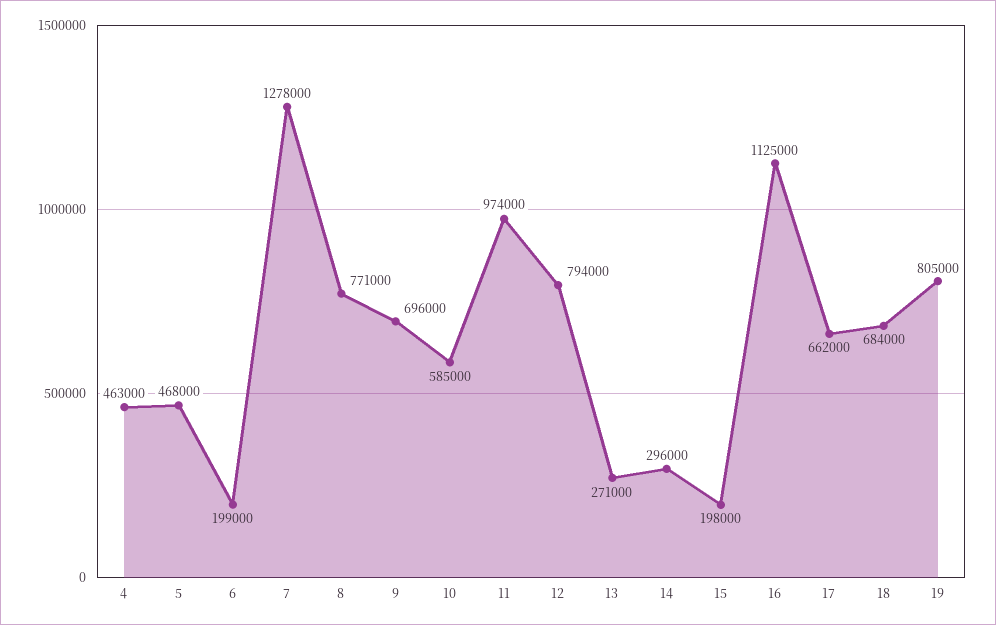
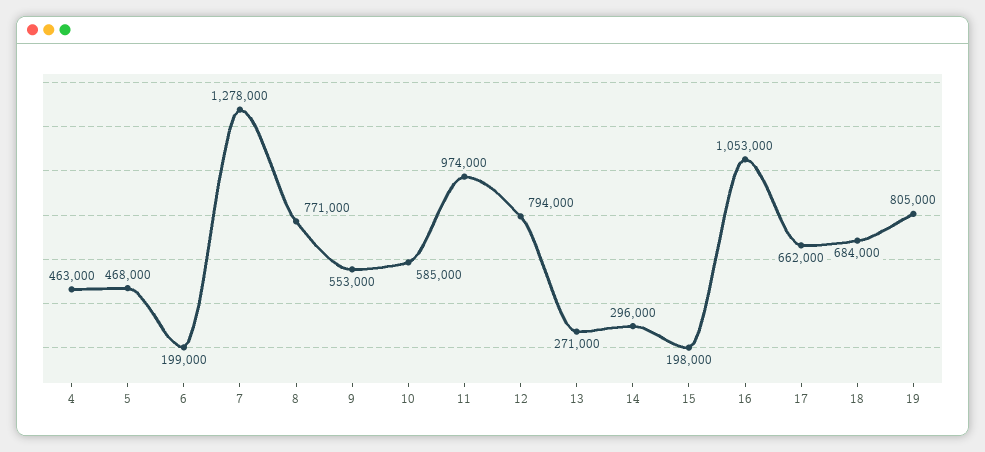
9: 696000 -> 553000
16: 1125000 -> 1053000

